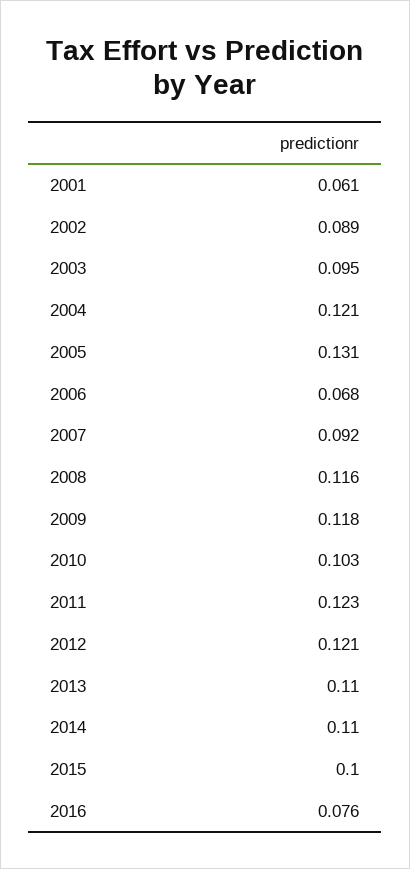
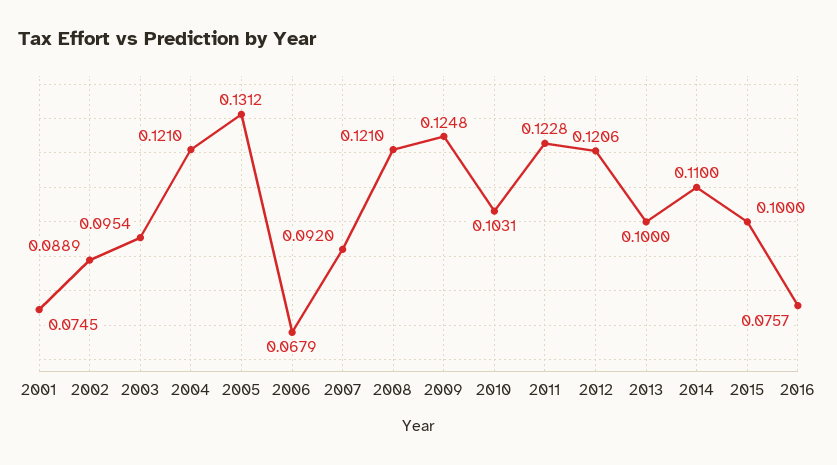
2001: 0.061 -> 0.0745
2008: 0.116 -> 0.121
2009: 0.118 -> 0.1248
2013: 0.11 -> 0.1

